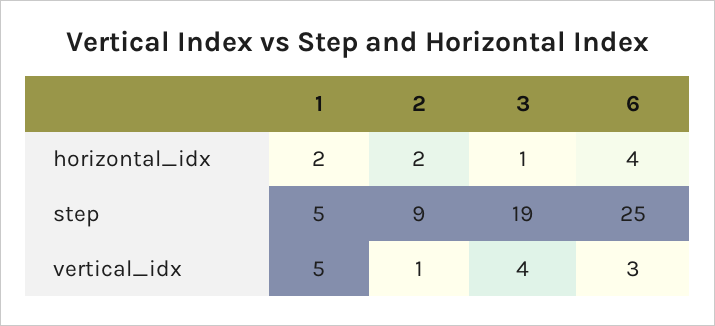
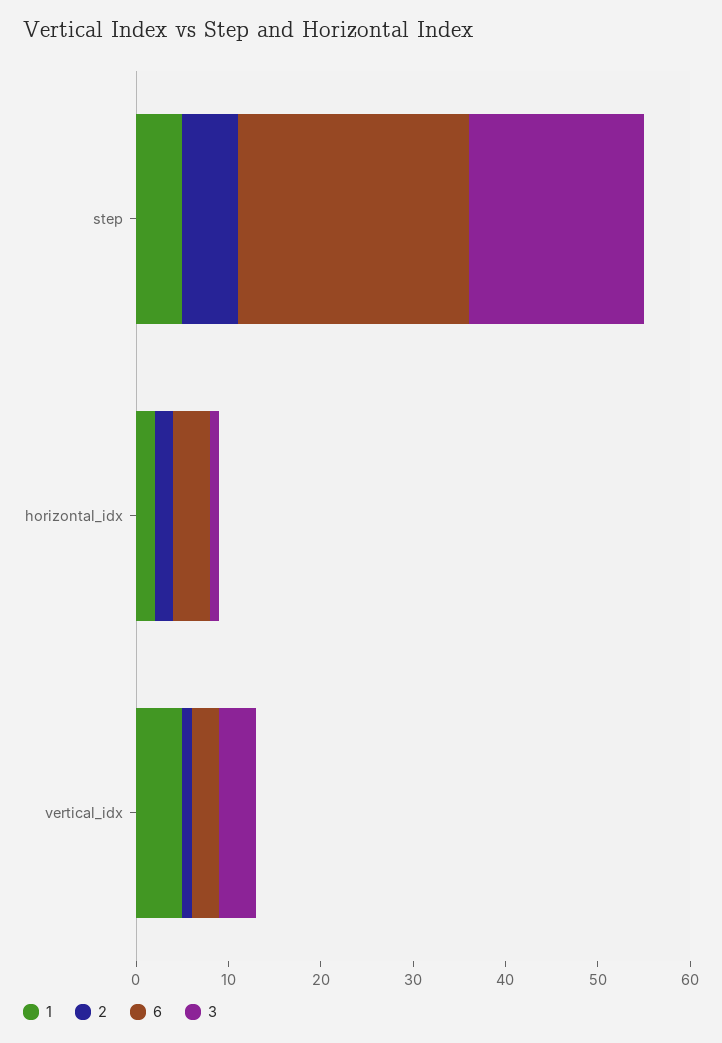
2, step: 9 -> 6

